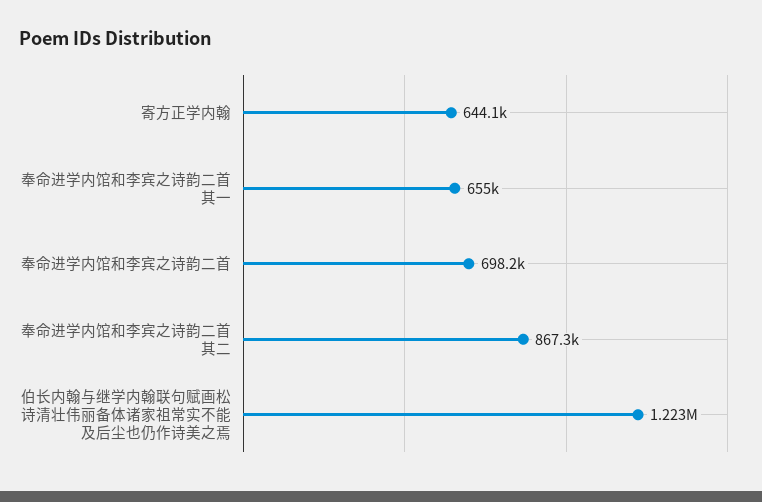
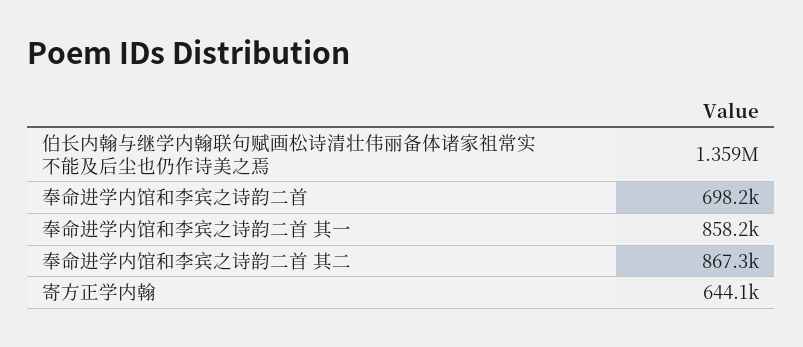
奉命进学内馆和李宾之诗韵二首 其一: 655000 -> 858200
伯长内翰与继学内翰联句赋画松诗清壮伟丽备体诸家祖常实不能及后尘也仍作诗美之焉: 1223000 -> 1359000

